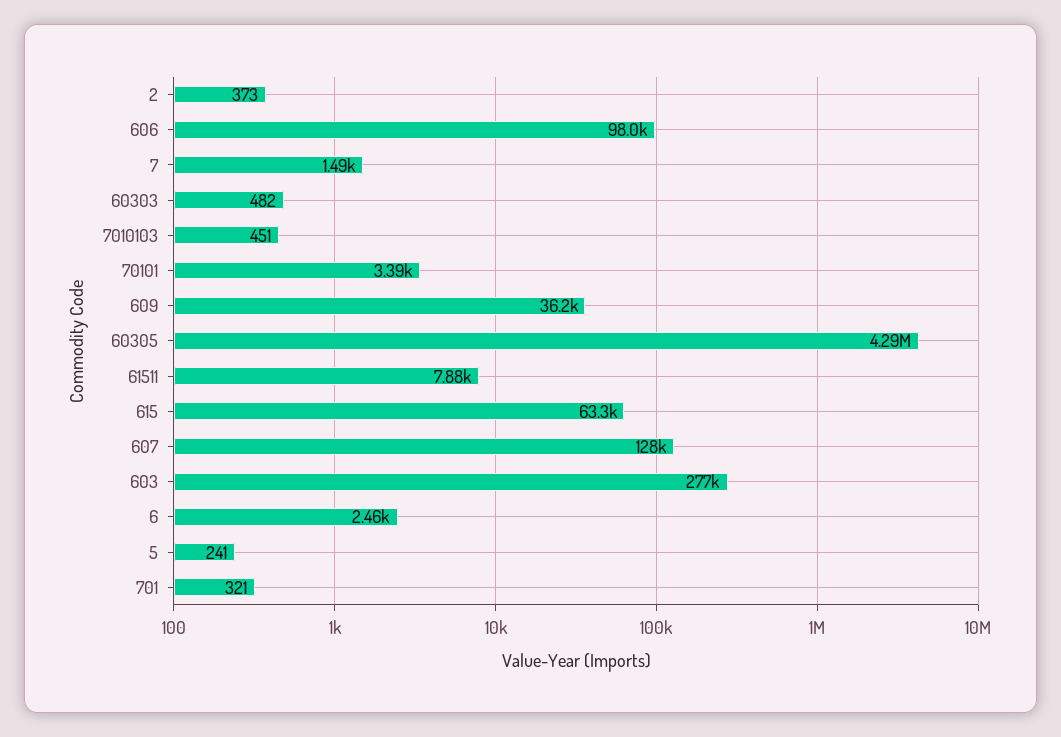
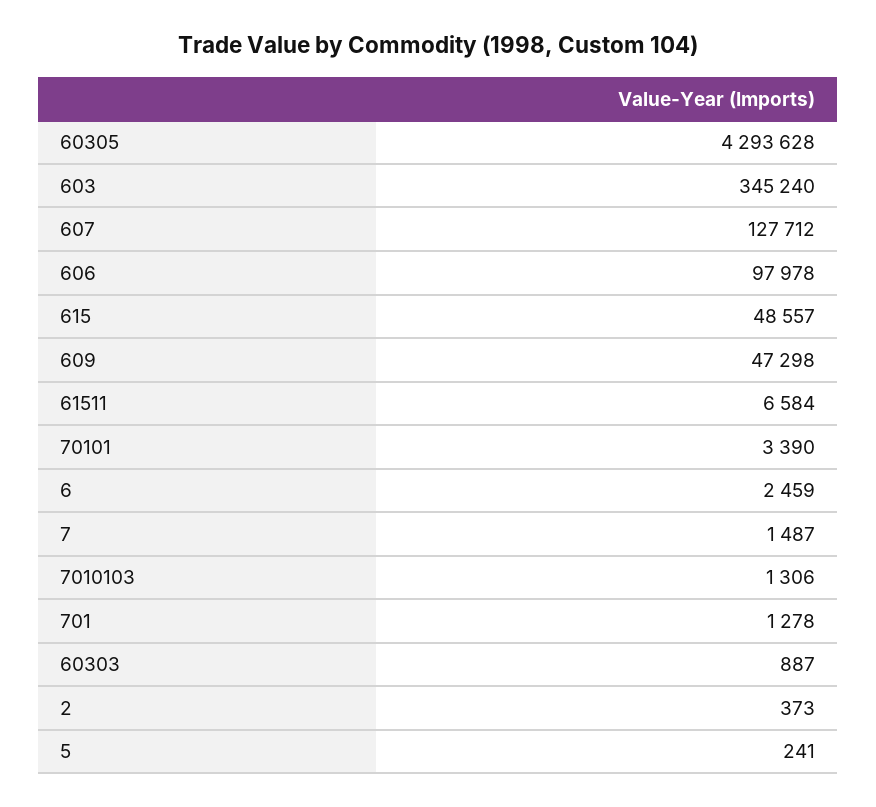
60303: 482 -> 887
7010103: 451 -> 1306
609: 36200 -> 47298
61511: 7880 -> 6584
615: 63300 -> 48557
603: 277000 -> 345240
701: 321 -> 1278

